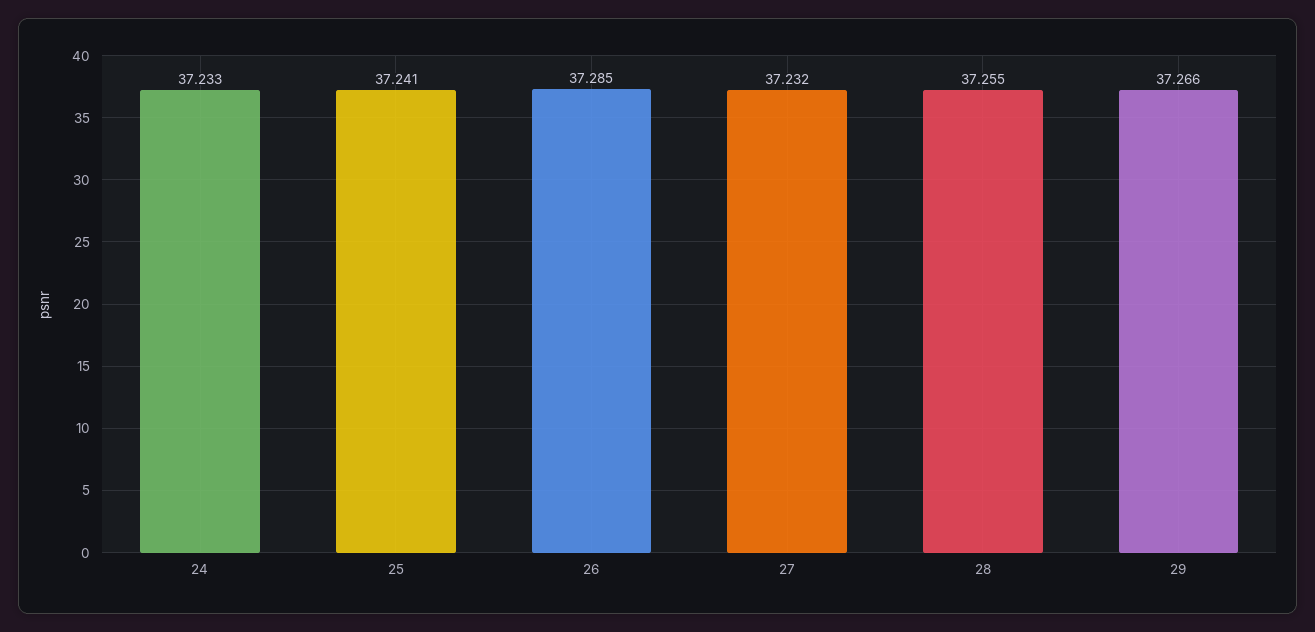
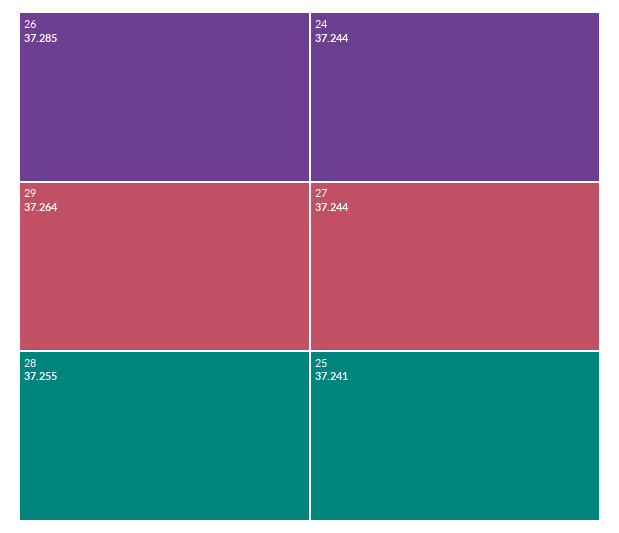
24: 37.233 -> 37.244
27: 37.232 -> 37.244
29: 37.266 -> 37.264

